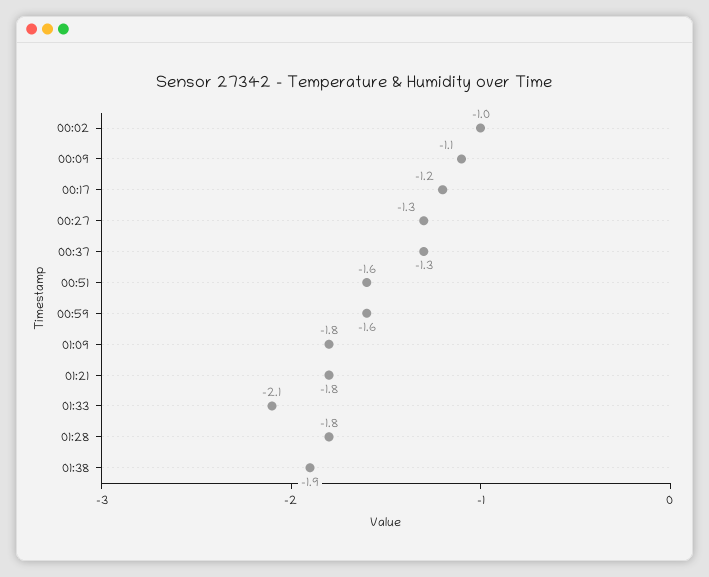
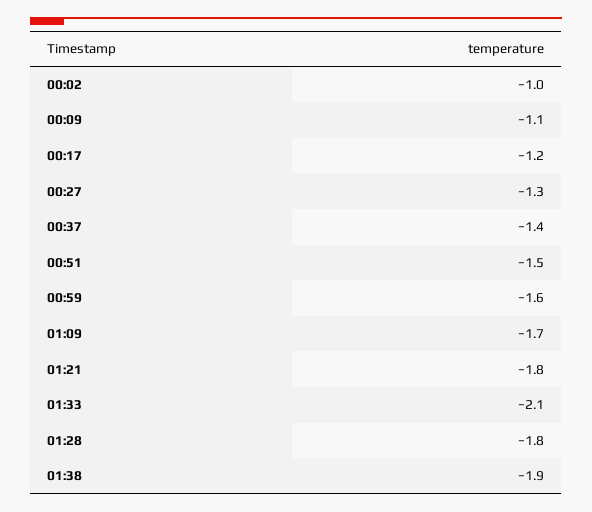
00:37: -1.3 -> -1.4
00:51: -1.6 -> -1.5
01:09: -1.8 -> -1.7

